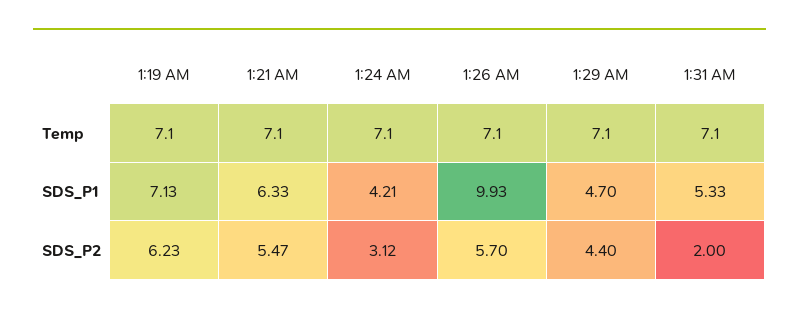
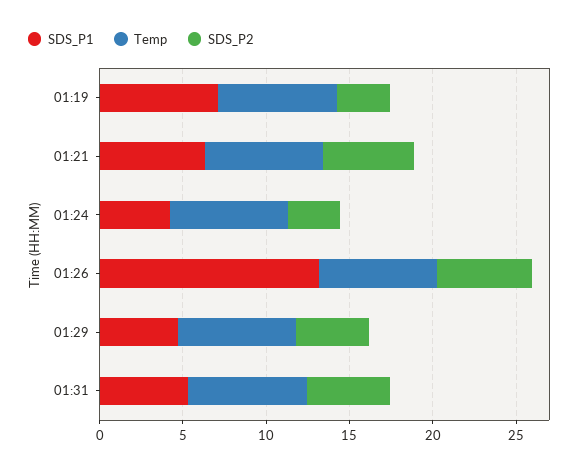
SDS_P1, 1:26 AM: 9.93 -> 13
SDS_P2, 1:19 AM: 6.23 -> 3
SDS_P2, 1:31 AM: 2 -> 5

